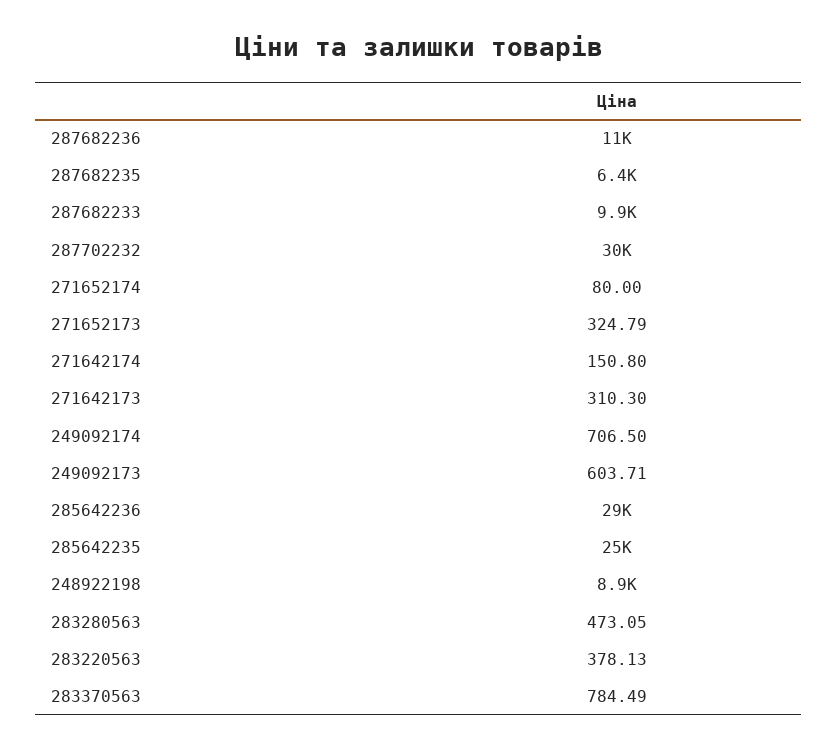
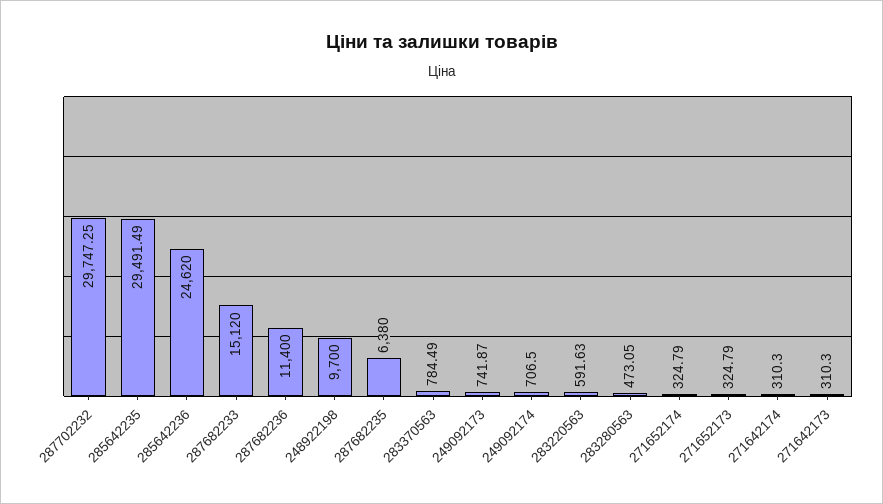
287682233: 9900 -> 15120
271652174: 80 -> 324.79
271642174: 150.8 -> 310.3
249092173: 603.71 -> 741.87
285642236: 29000 -> 24620
285642235: 25000 -> 29491.49
248922198: 8900 -> 9700
283220563: 378.13 -> 591.63

